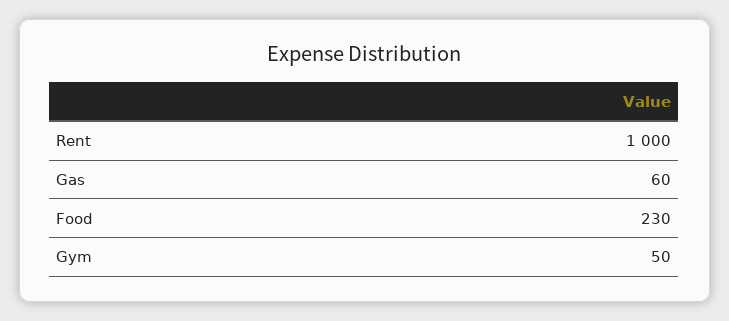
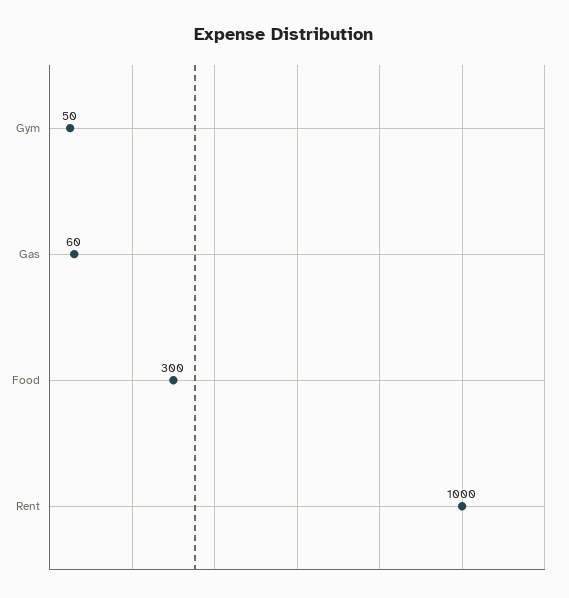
Food: 230 -> 300

